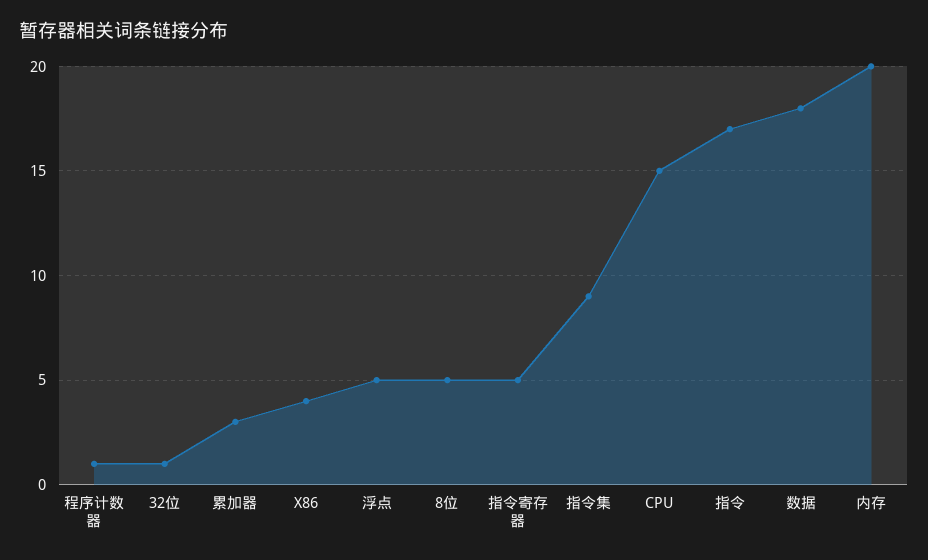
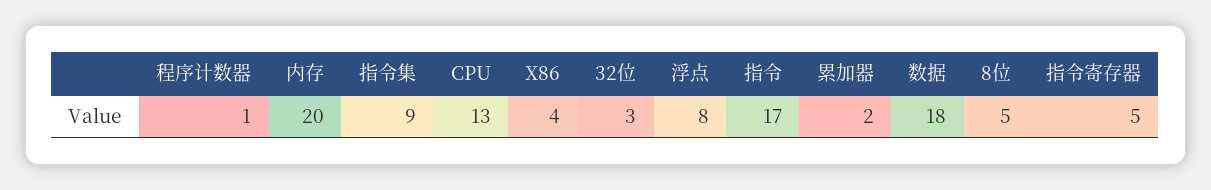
32位: 1 -> 3
累加器: 3 -> 2
浮点: 5 -> 8
CPU: 15 -> 13

